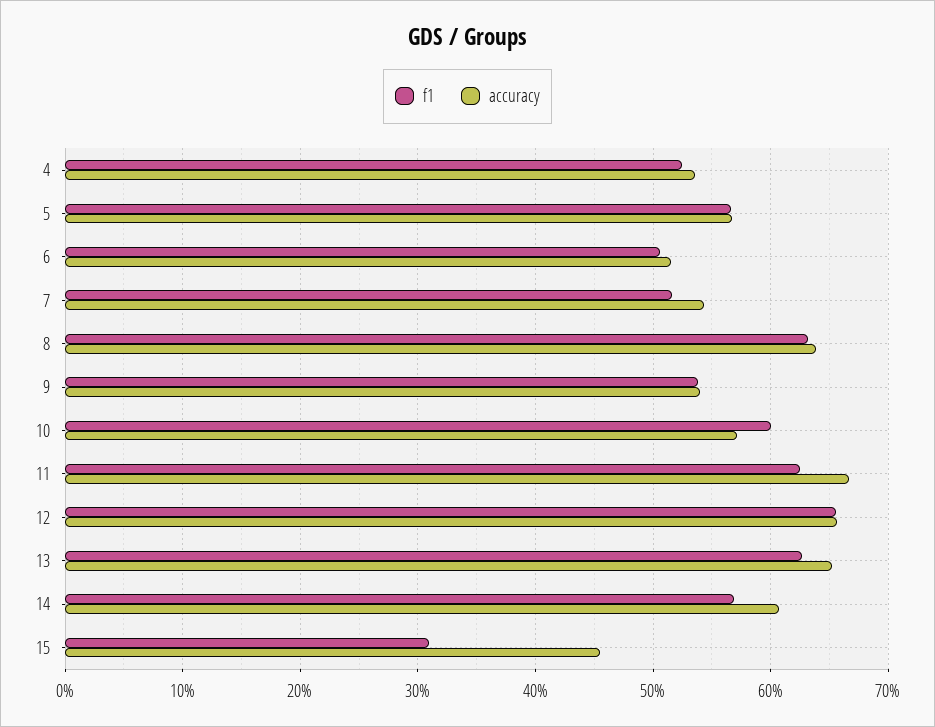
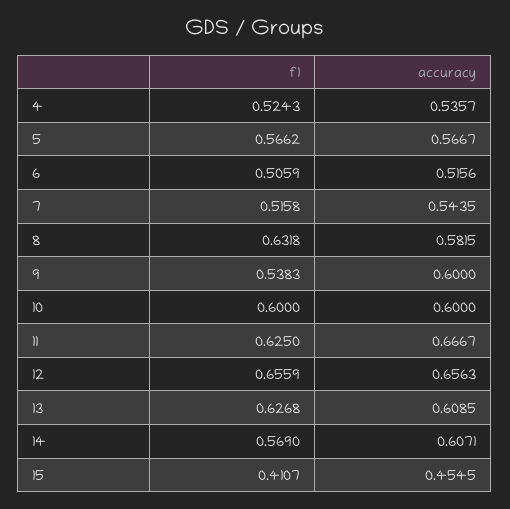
accuracy, 8: 0.64 -> 0.5815
accuracy, 9: 0.54 -> 0.6
accuracy, 10: 0.57 -> 0.6
accuracy, 13: 0.65 -> 0.6085
f1, 15: 0.31 -> 0.4107

